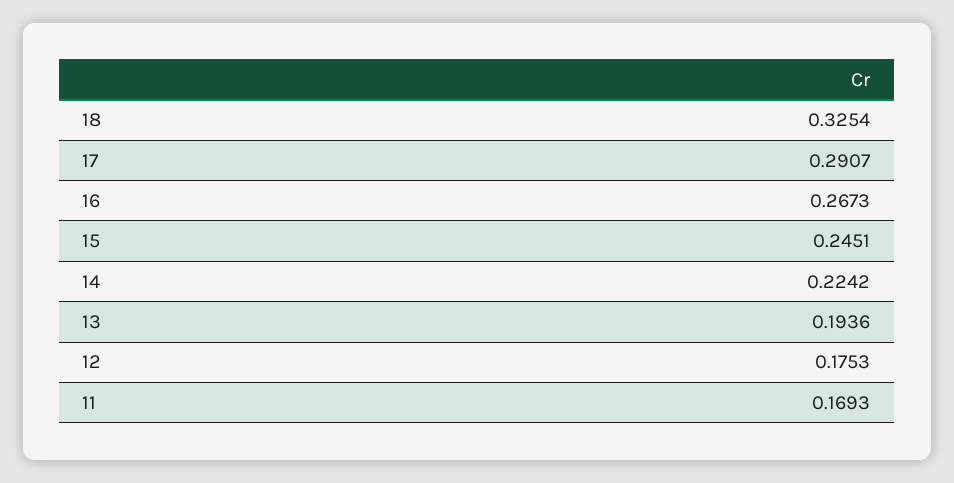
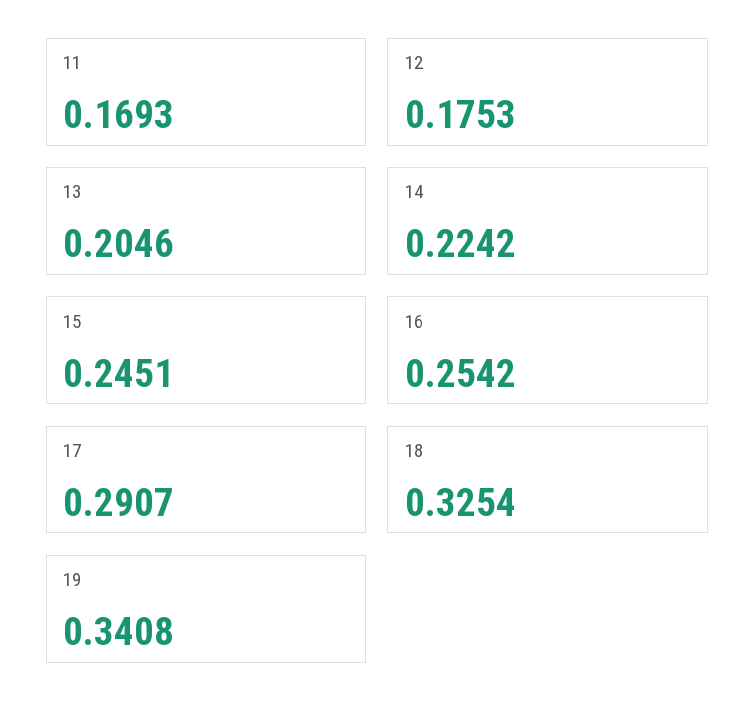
16: 0.2673 -> 0.2542
13: 0.1936 -> 0.2046
19: none -> 0.3408

